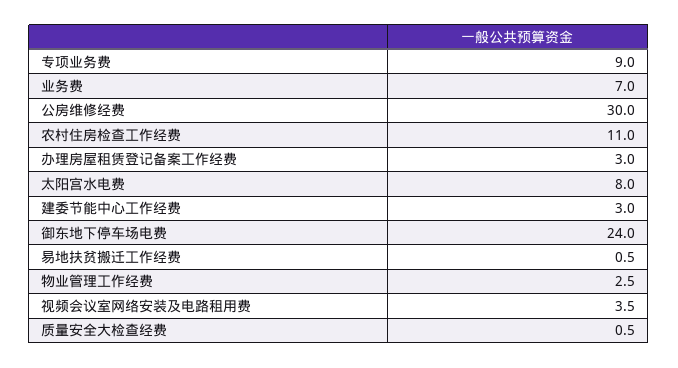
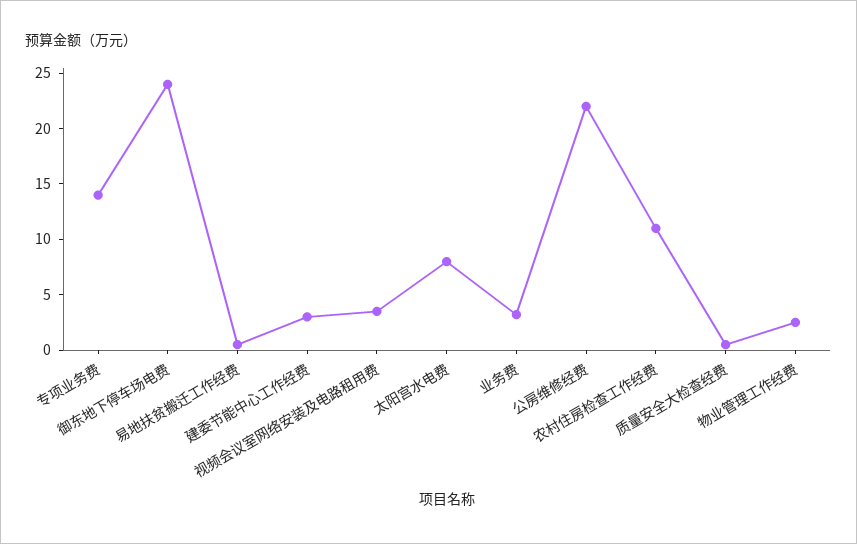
专项业务费: 9 -> 14
业务费: 7 -> 3
公房维修经费: 30 -> 22
办理房屋租赁登记备案工作经费: 3 -> none

